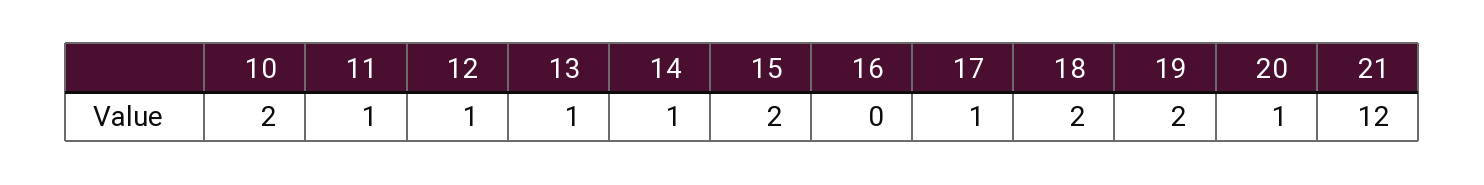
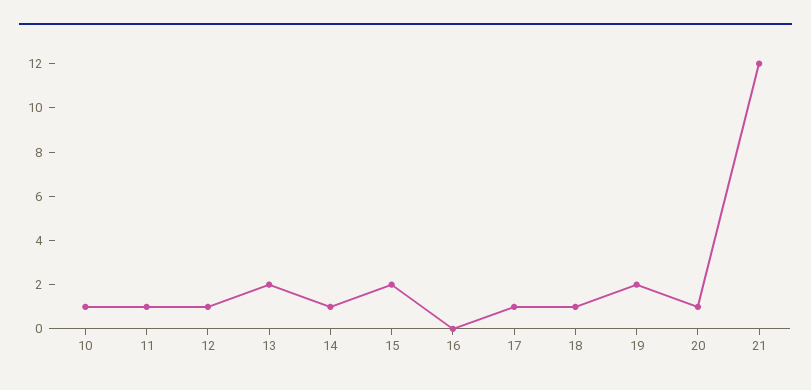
10: 2 -> 1
13: 1 -> 2
18: 2 -> 1

